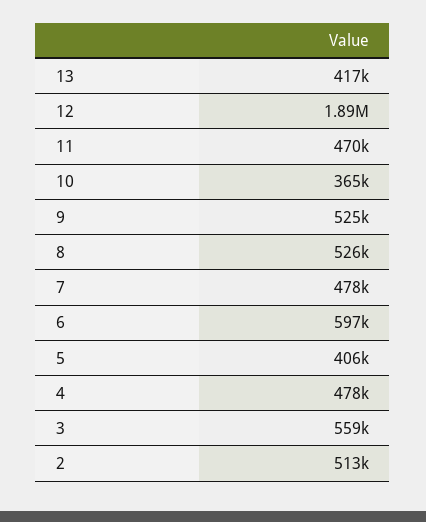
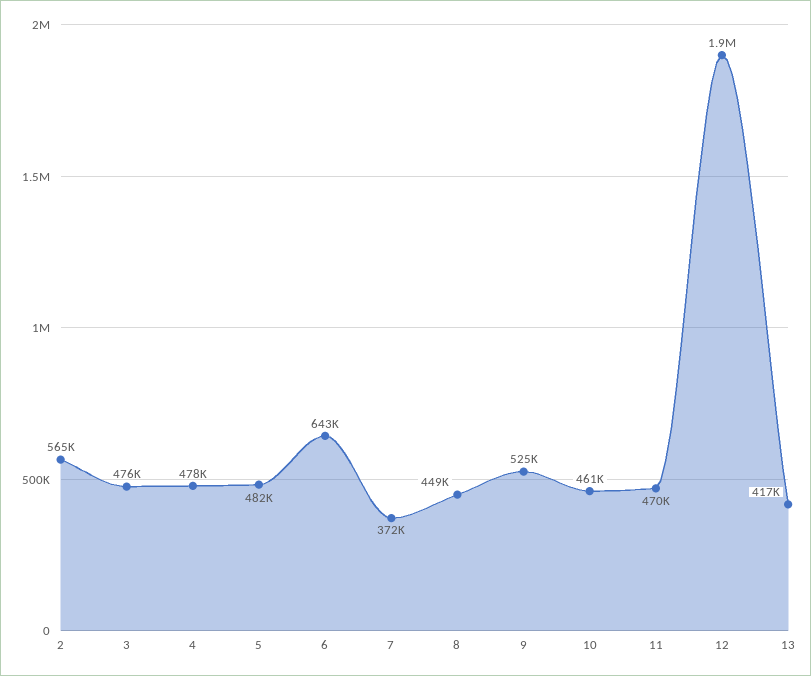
10: 365000 -> 461000
8: 526000 -> 449000
7: 478000 -> 372000
6: 597000 -> 643000
5: 406000 -> 482000
3: 559000 -> 476000
2: 513000 -> 565000

